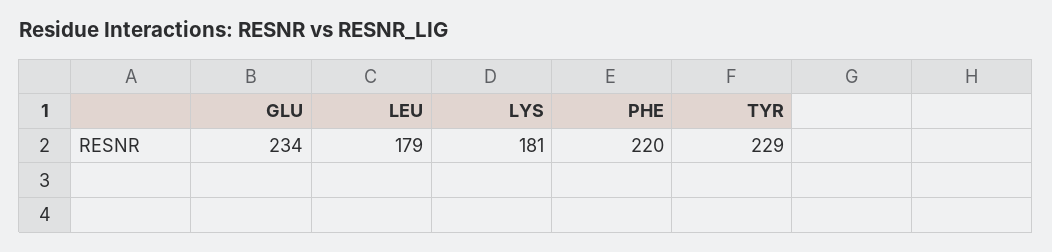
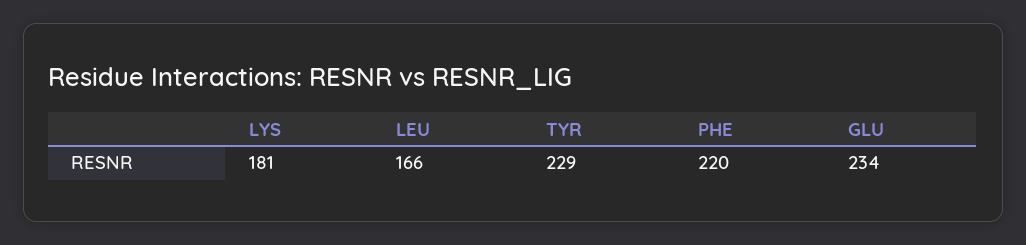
LEU: 179 -> 166

